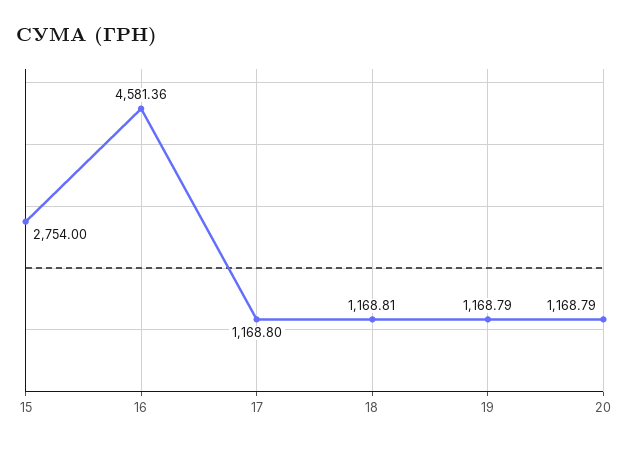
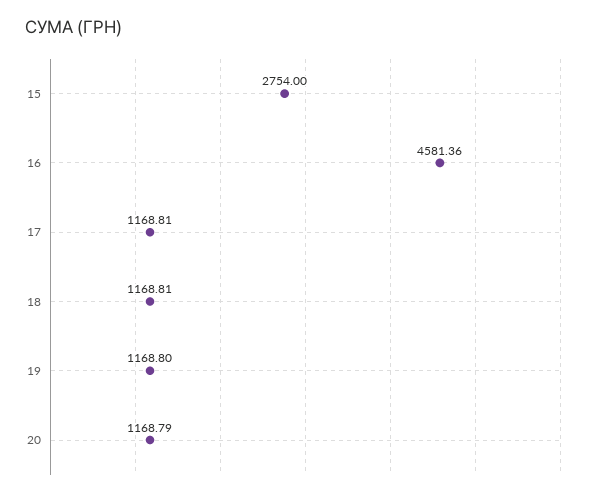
17: 1168.8 -> 1168.81
19: 1168.79 -> 1168.8

